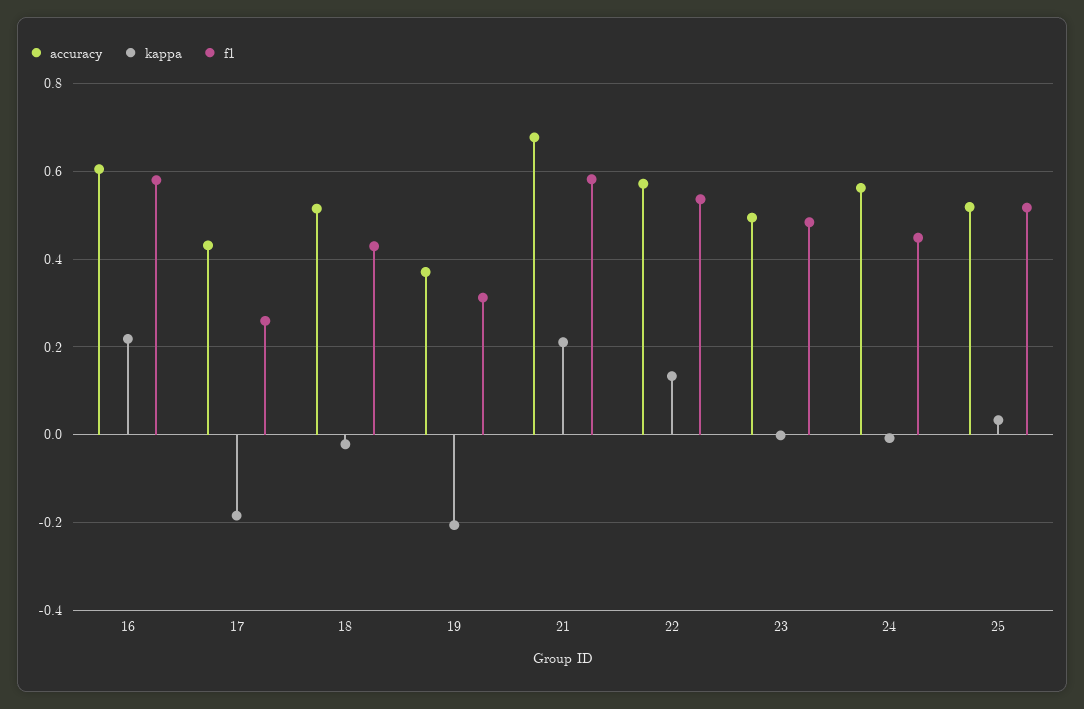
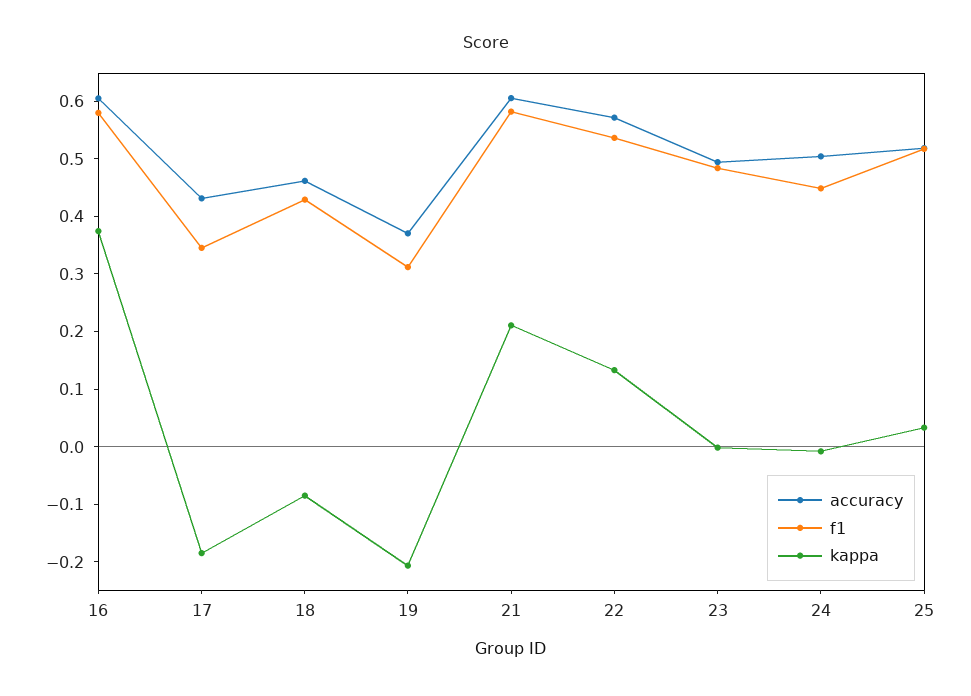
kappa, 16: 0.22 -> 0.38
f1, 17: 0.26 -> 0.34
accuracy, 18: 0.52 -> 0.46
kappa, 18: -0.02 -> -0.08
accuracy, 21: 0.68 -> 0.6
accuracy, 24: 0.56 -> 0.5

